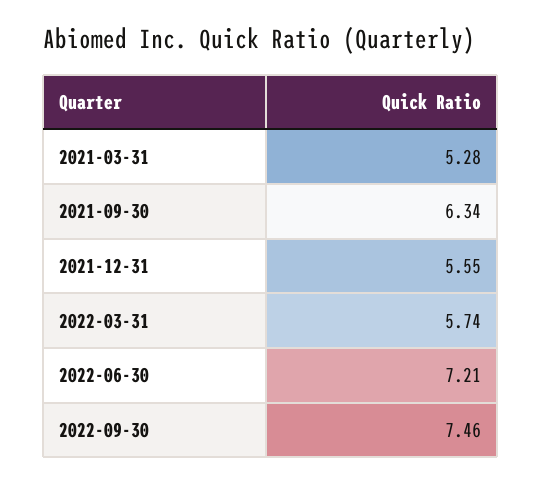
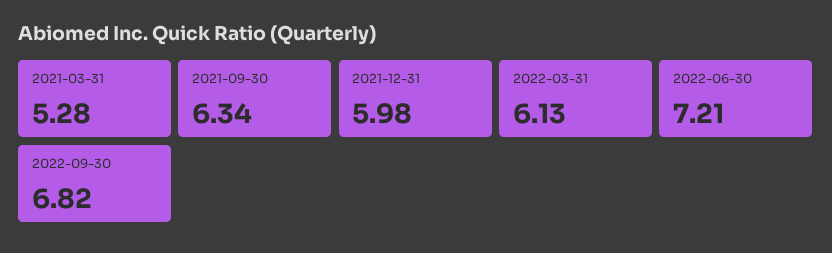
2021-12-31: 5.55 -> 5.98
2022-03-31: 5.74 -> 6.13
2022-09-30: 7.46 -> 6.82

